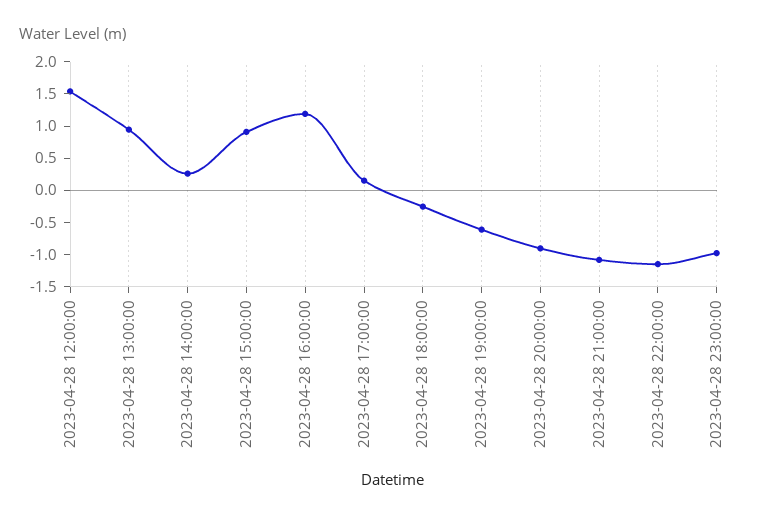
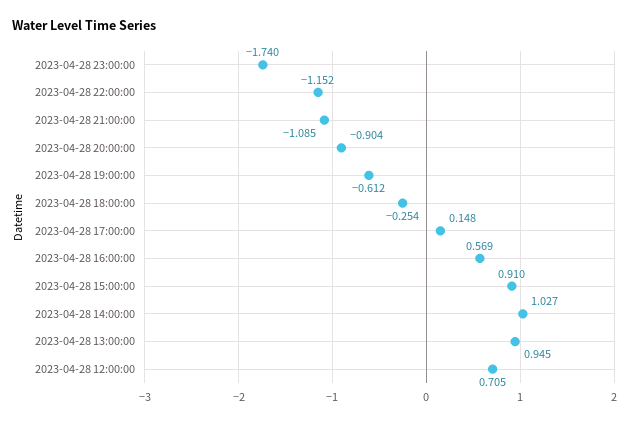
2023-04-28 12:00:00: 1.5 -> 0.705
2023-04-28 14:00:00: 0.25 -> 1.027
2023-04-28 16:00:00: 1.25 -> 0.569
2023-04-28 23:00:00: -1 -> -1.74

